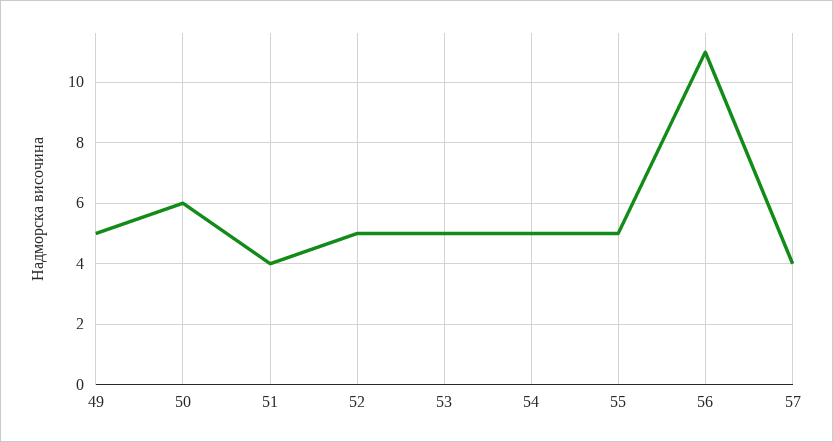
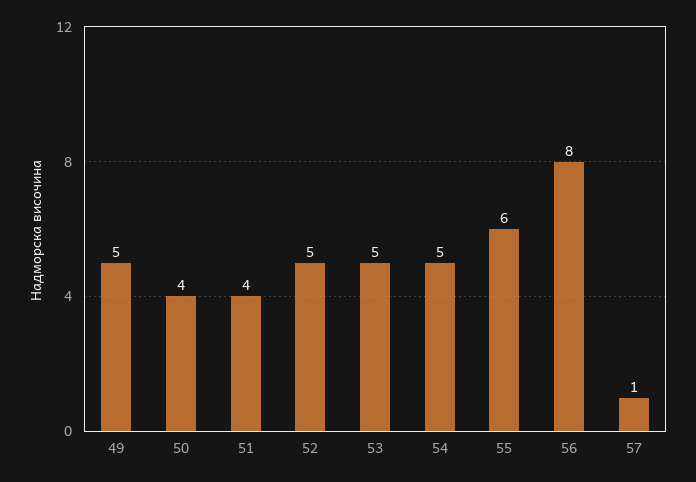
50: 6 -> 4
55: 5 -> 6
56: 11 -> 8
57: 4 -> 1

